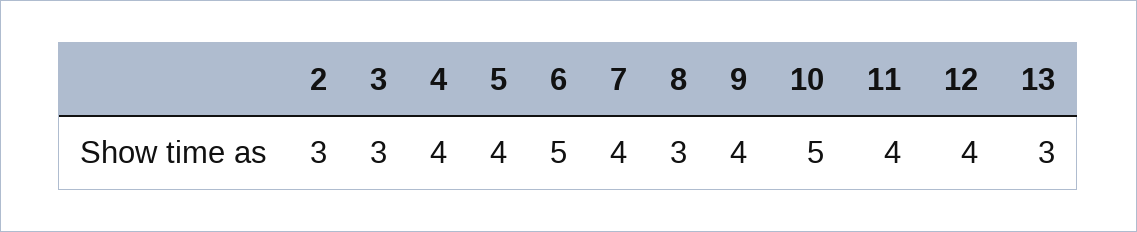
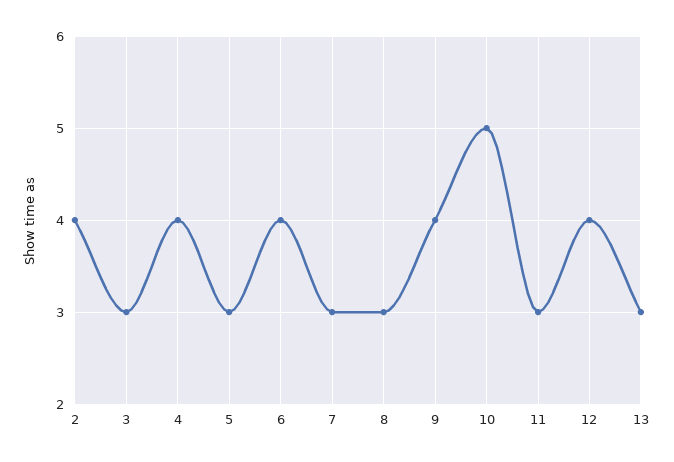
2: 3 -> 4
5: 4 -> 3
6: 5 -> 4
7: 4 -> 3
11: 4 -> 3

